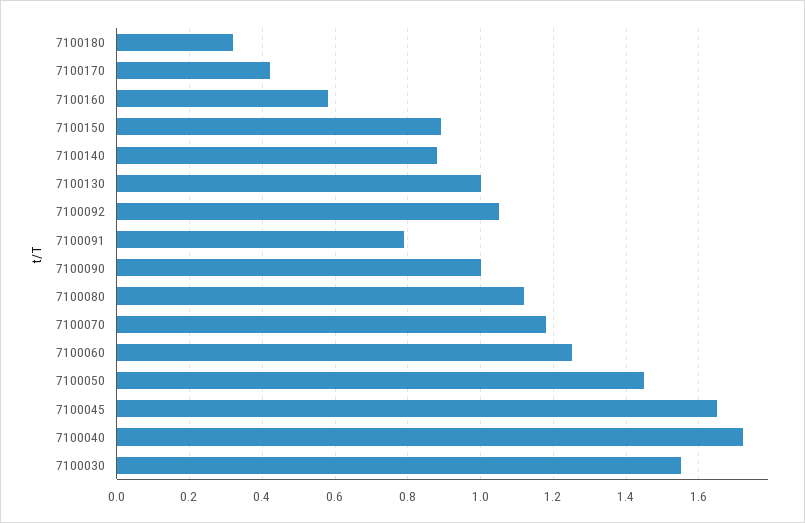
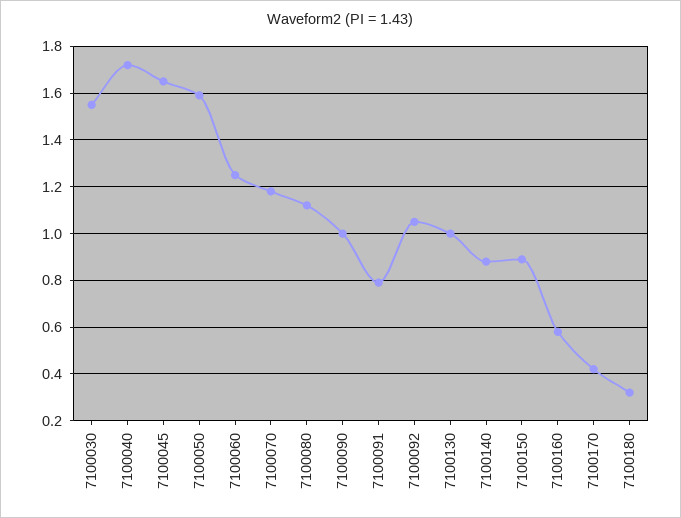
7100050: 1.45 -> 1.6

